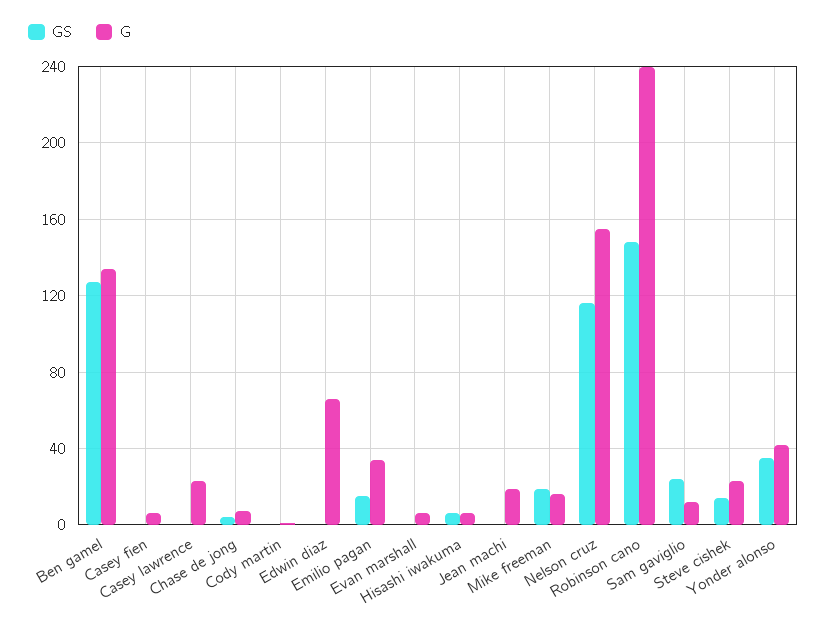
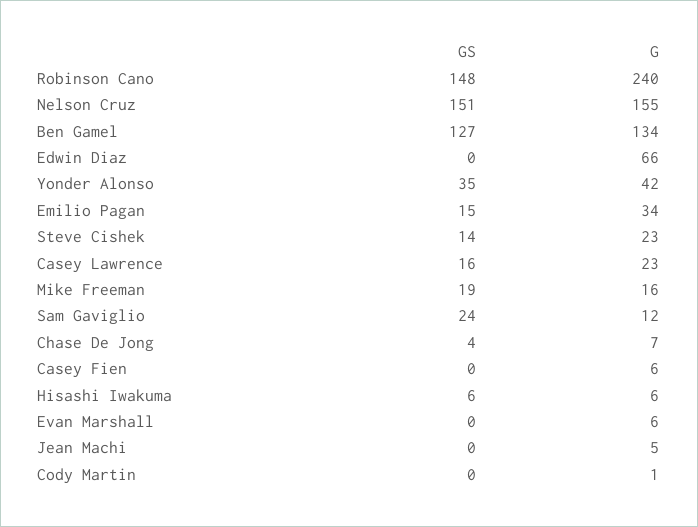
GS, Casey lawrence: 0 -> 16
G, Jean machi: 20 -> 5
GS, Nelson cruz: 115 -> 151

